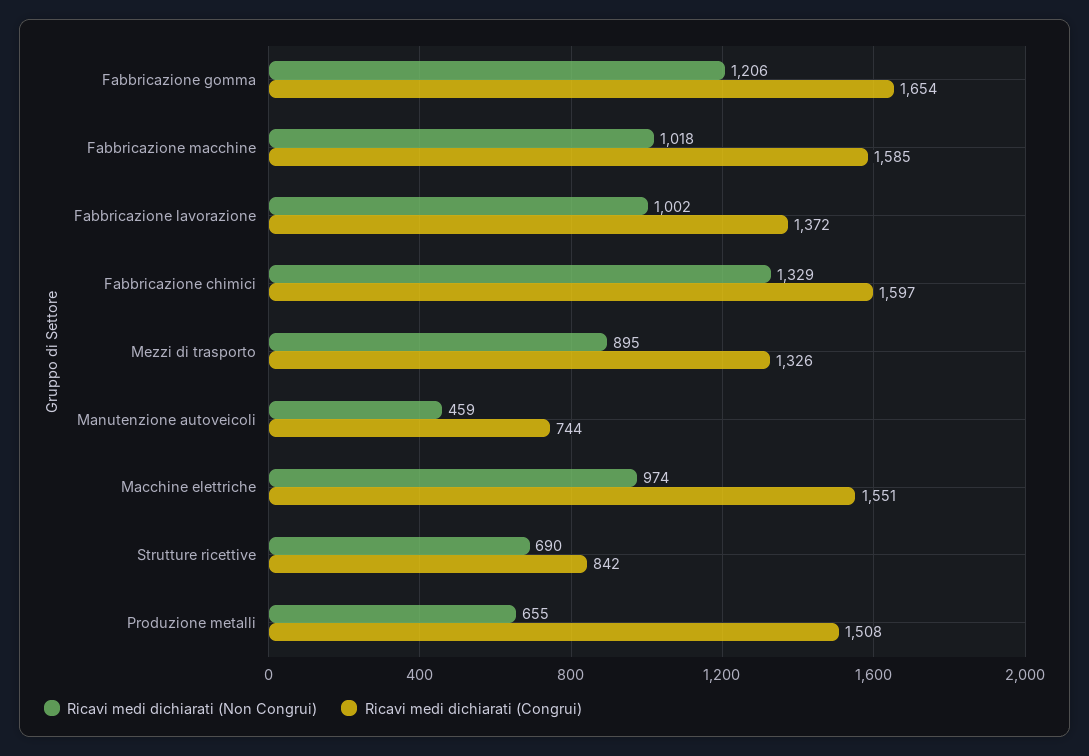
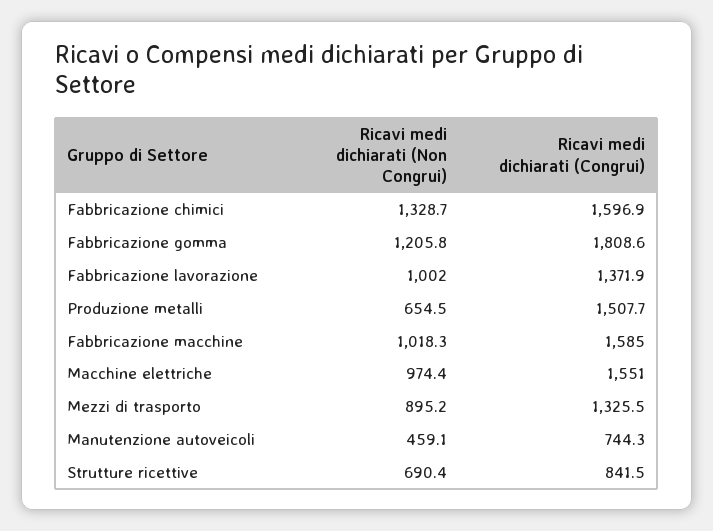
Ricavi medi dichiarati (Congrui), Fabbricazione gomma: 1654 -> 1808.6

